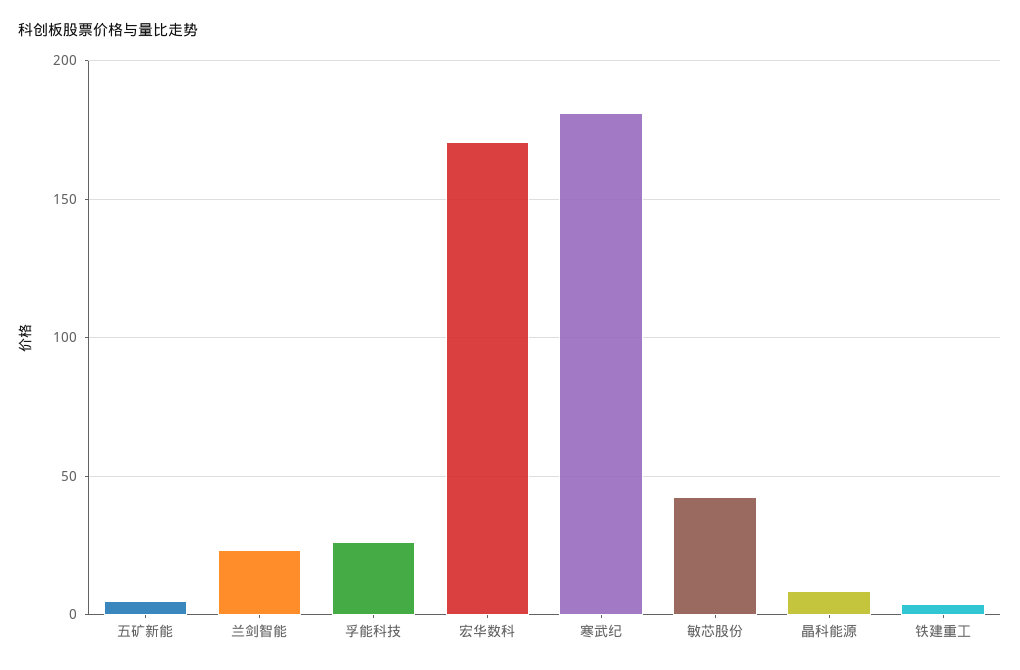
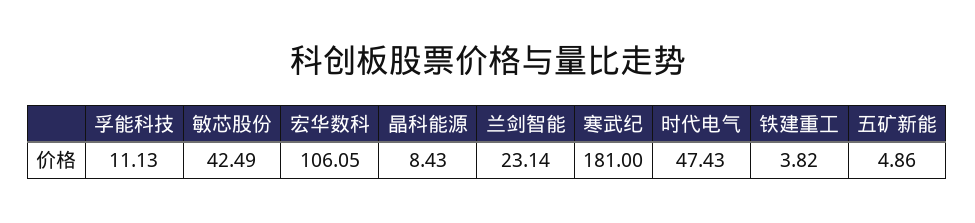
孚能科技: 25 -> 11.13
宏华数科: 170 -> 106.05
时代电气: none -> 47.43

